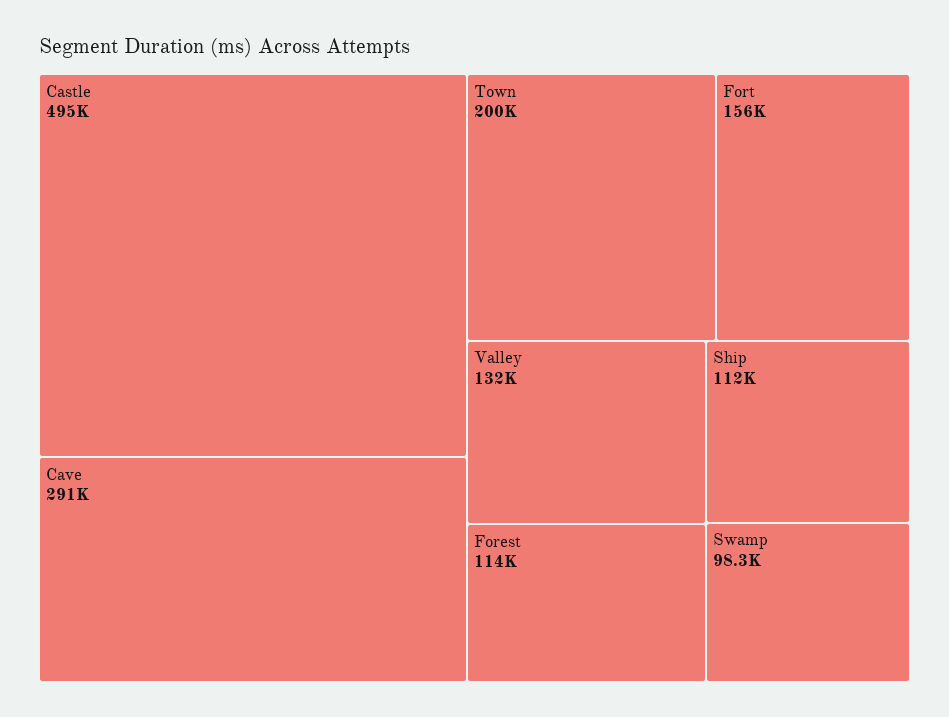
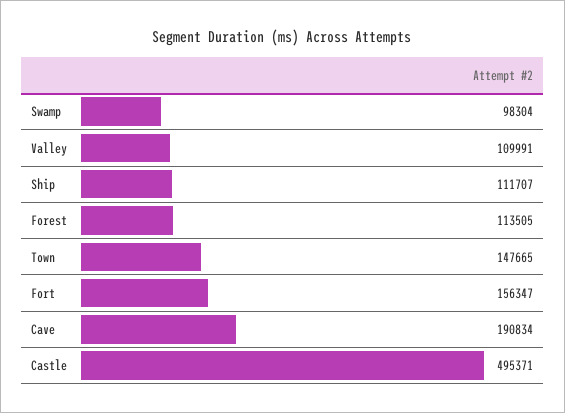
Cave: 291000 -> 190834
Town: 200000 -> 147665
Valley: 132000 -> 109991

